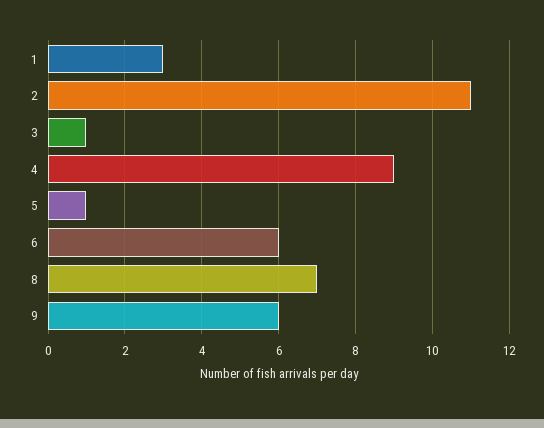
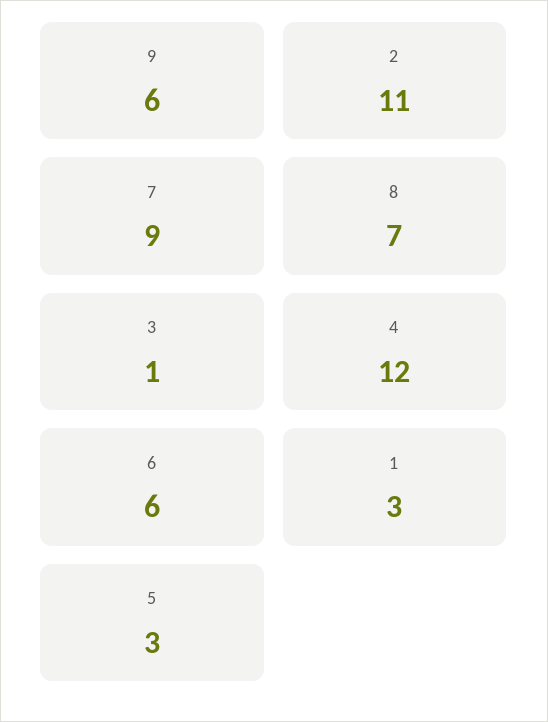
4: 9 -> 12
5: 1 -> 3
7: none -> 9

